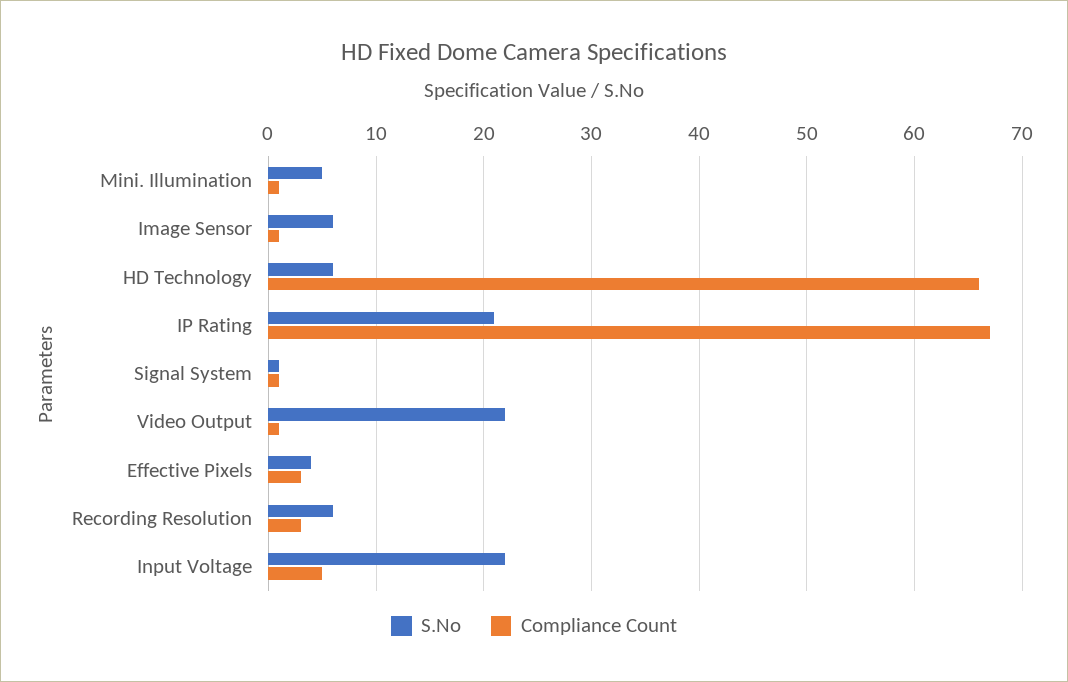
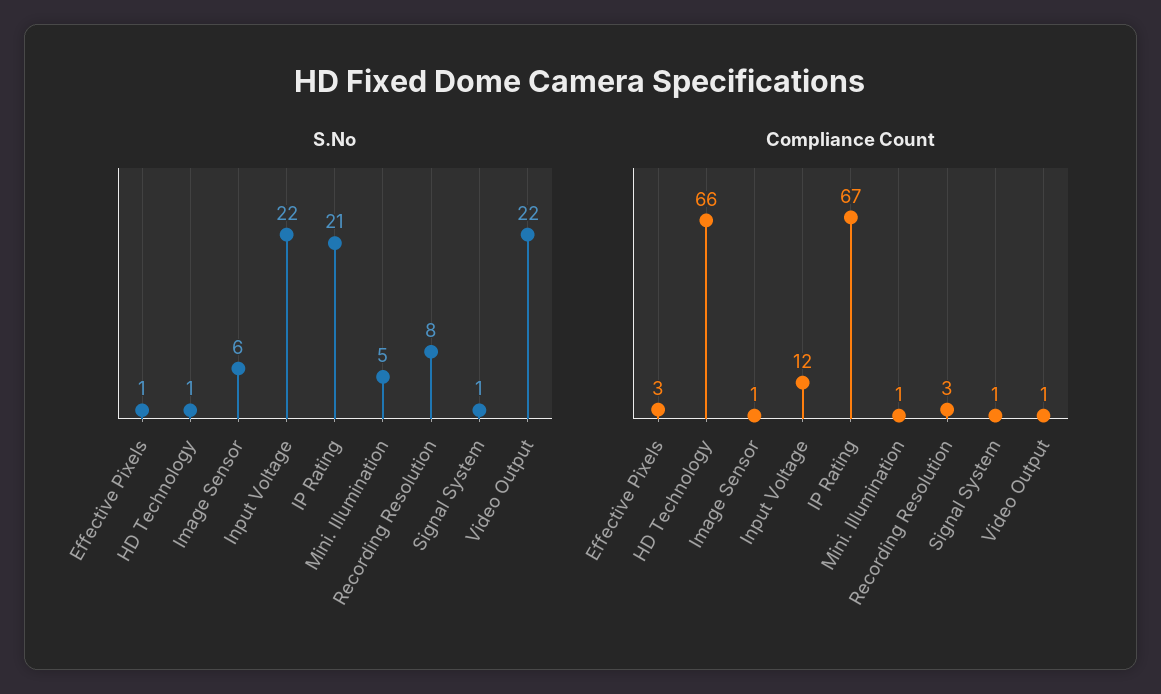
S.No, HD Technology: 6 -> 1
S.No, Effective Pixels: 4 -> 1
S.No, Recording Resolution: 6 -> 8
Compliance Count, Input Voltage: 5 -> 12

